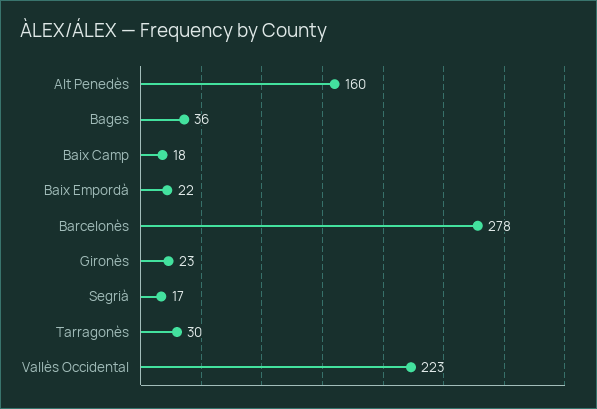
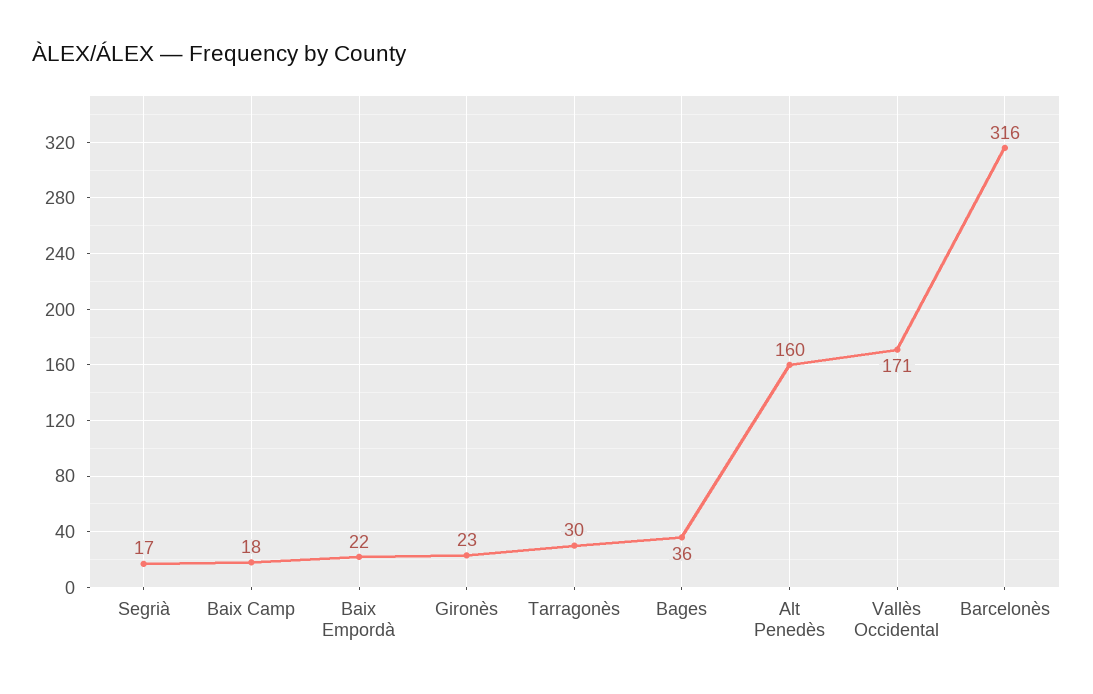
Barcelonès: 278 -> 316
Vallès Occidental: 223 -> 171

